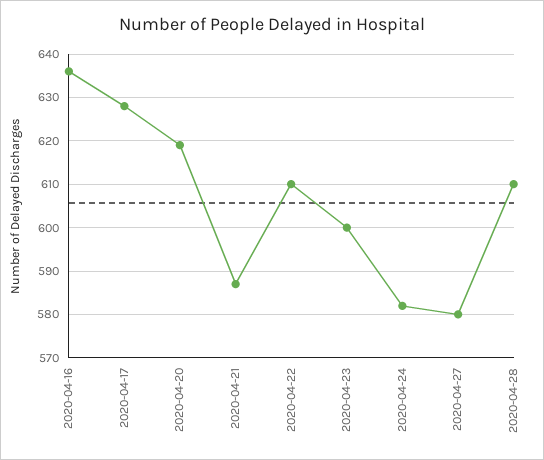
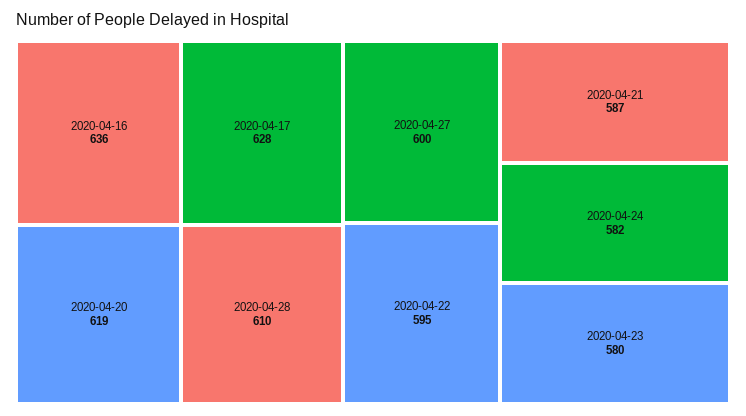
2020-04-22: 610 -> 595
2020-04-23: 600 -> 580
2020-04-27: 580 -> 600

